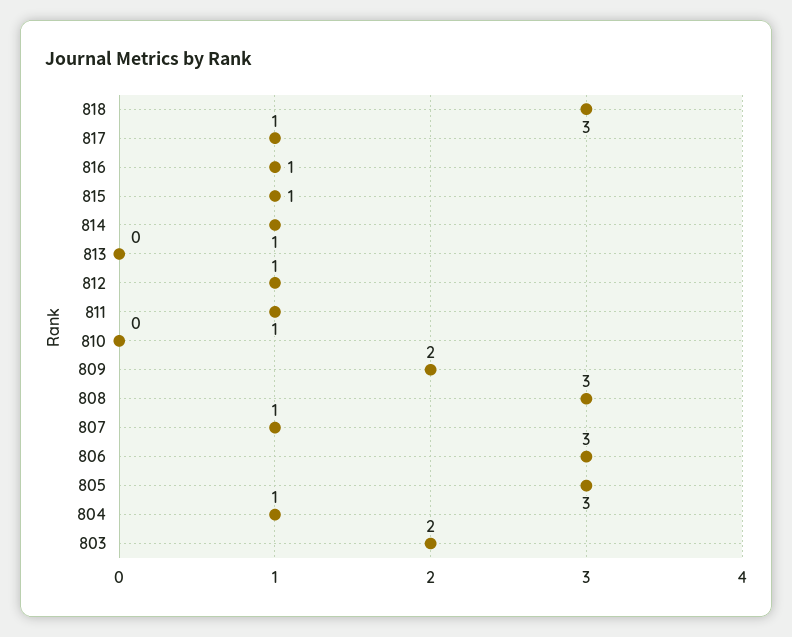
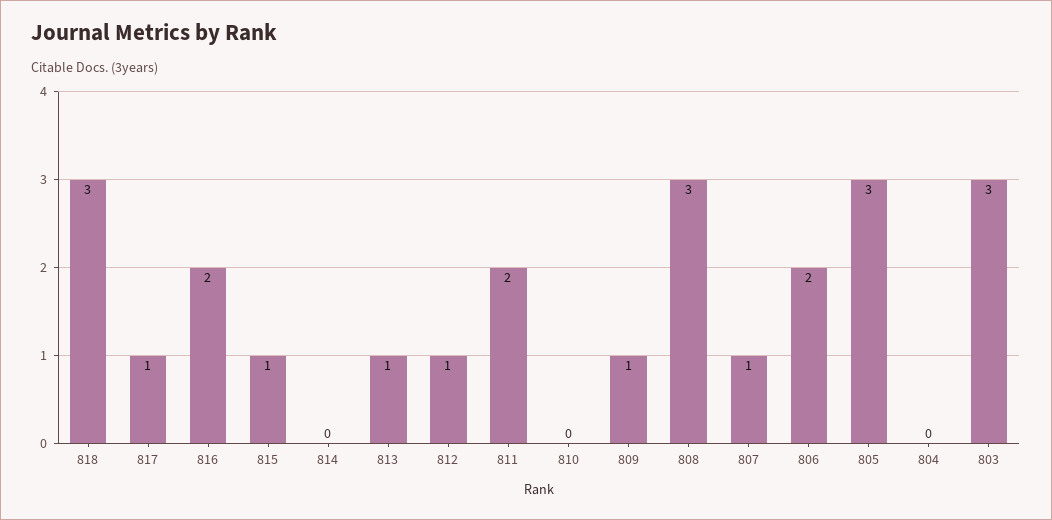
816: 1 -> 2
814: 1 -> 0
813: 0 -> 1
811: 1 -> 2
809: 2 -> 1
806: 3 -> 2
804: 1 -> 0
803: 2 -> 3

